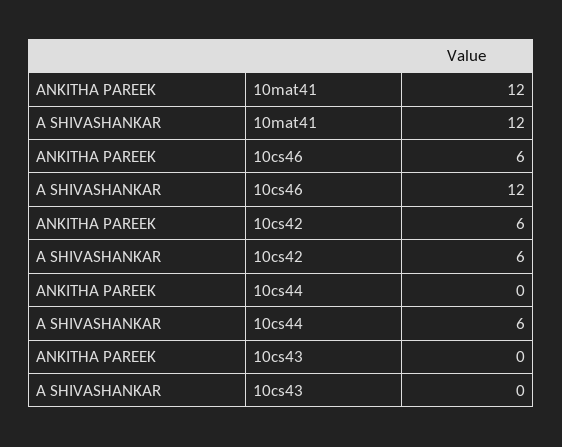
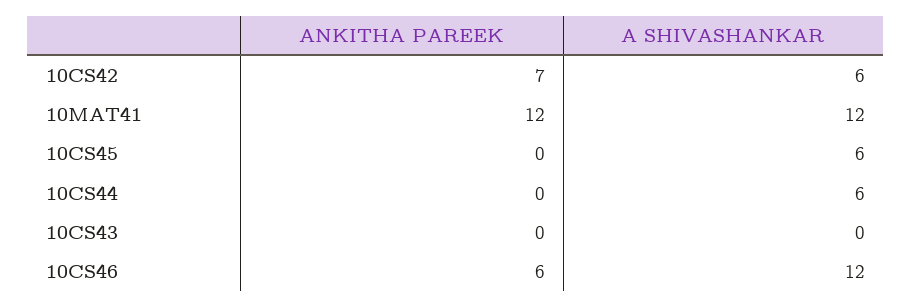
ANKITHA PAREEK, 10cs42: 6 -> 7
ANKITHA PAREEK, 10CS45: none -> 0
A SHIVASHANKAR, 10CS45: none -> 6

